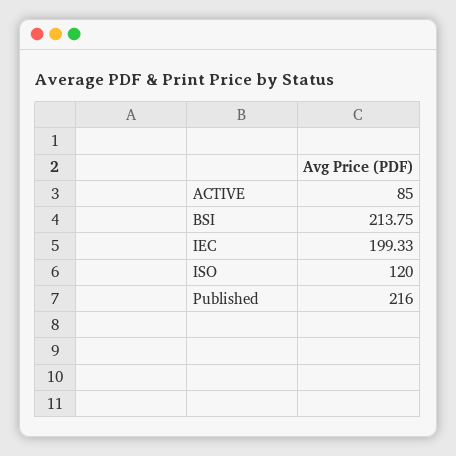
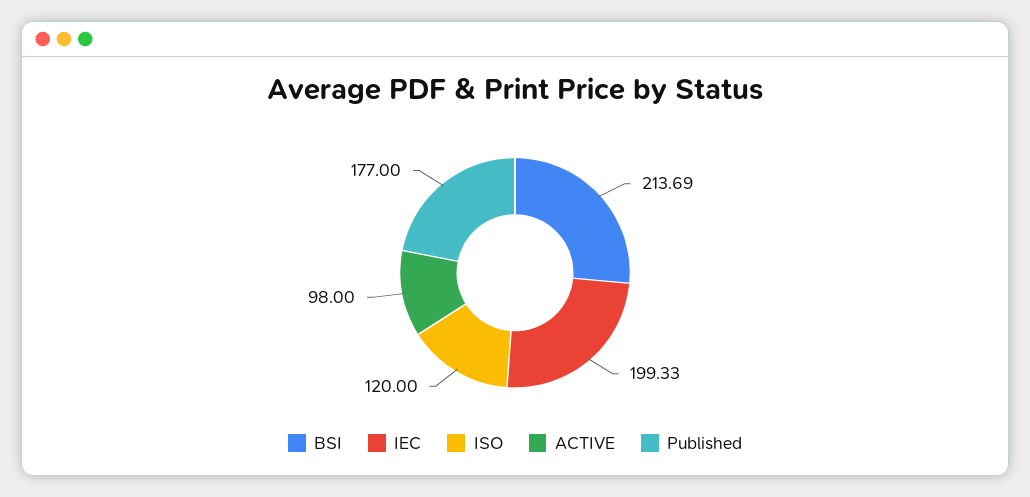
ACTIVE: 85 -> 98
BSI: 213.75 -> 213.69
Published: 216 -> 177

